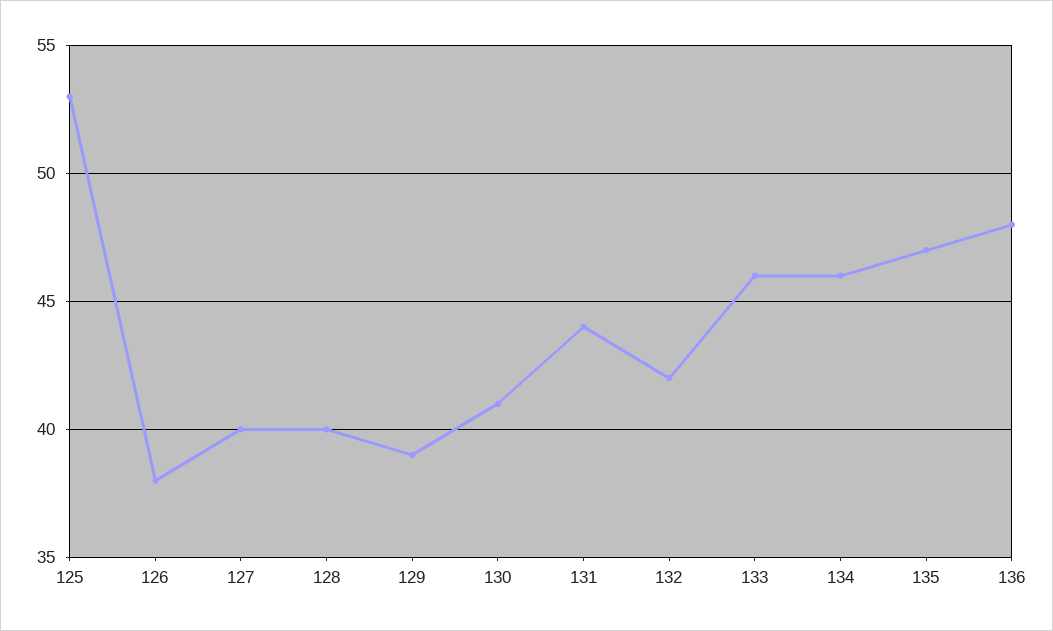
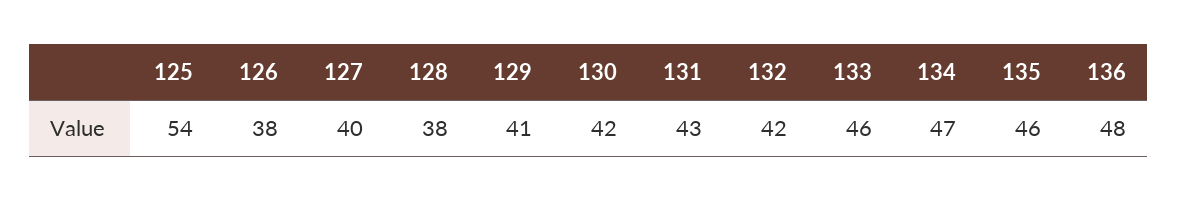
125: 53 -> 54
128: 40 -> 38
129: 39 -> 41
130: 41 -> 42
131: 44 -> 43
134: 46 -> 47
135: 47 -> 46

